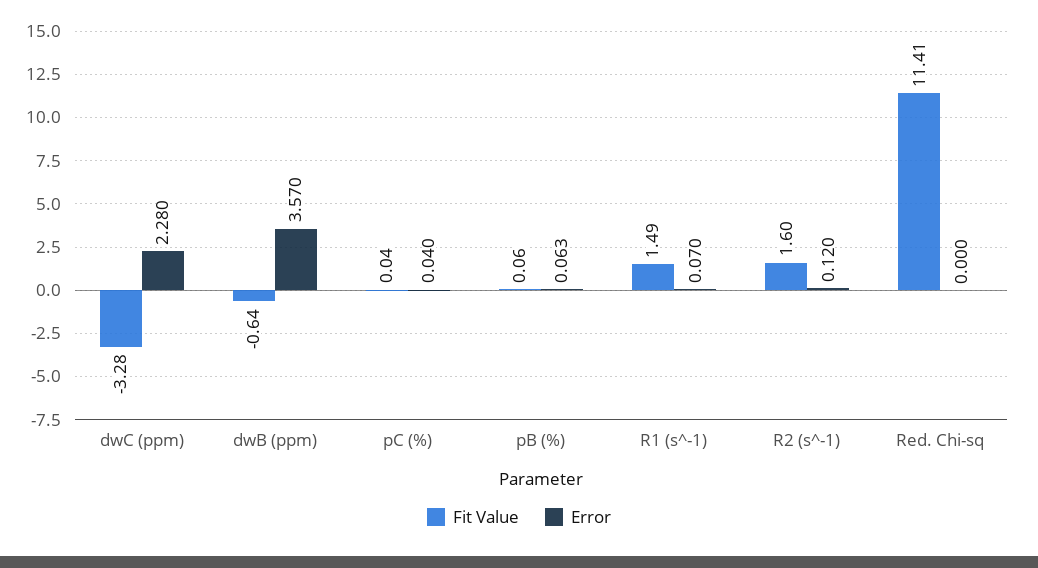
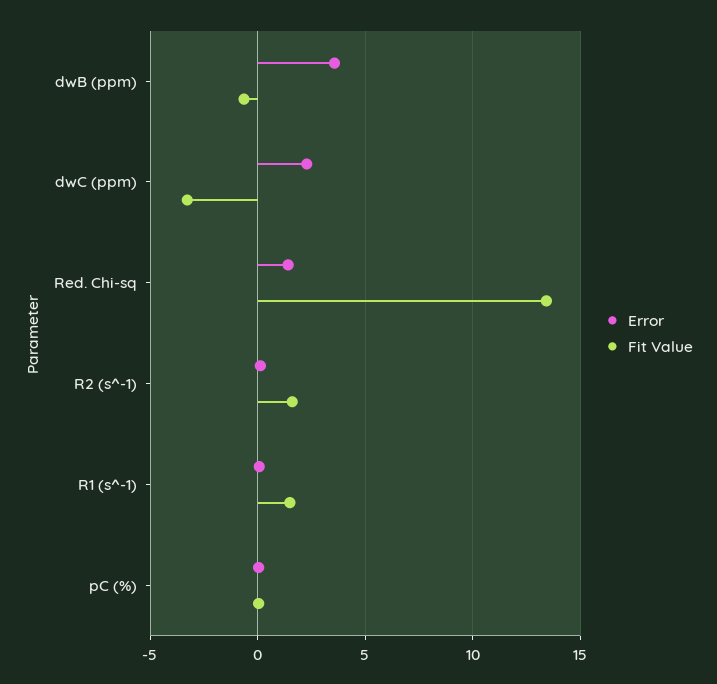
Fit Value, pB (%): 0.06 -> none
Error, pB (%): 0.063 -> none
Fit Value, Red. Chi-sq: 11.41 -> 13.5
Error, Red. Chi-sq: 0 -> 1.5

